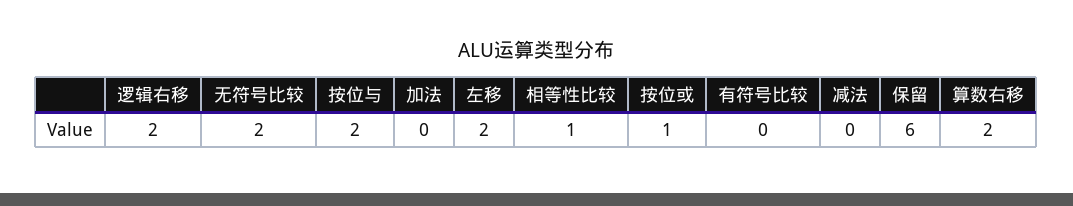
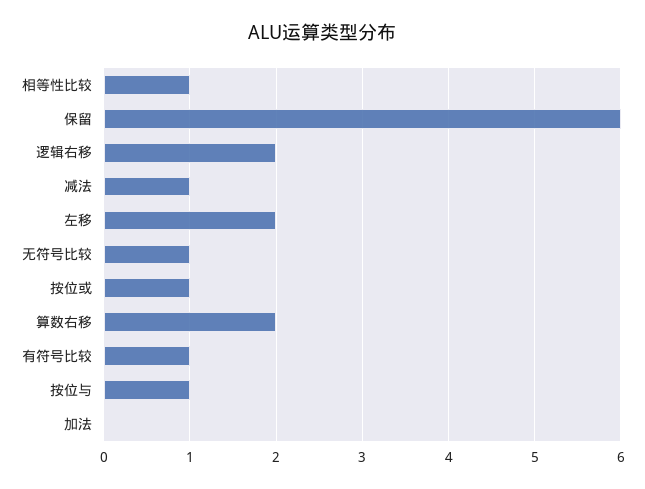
无符号比较: 2 -> 1
按位与: 2 -> 1
有符号比较: 0 -> 1
减法: 0 -> 1

